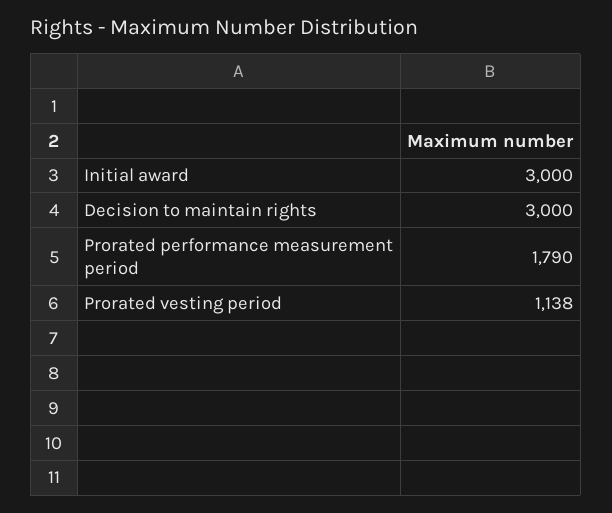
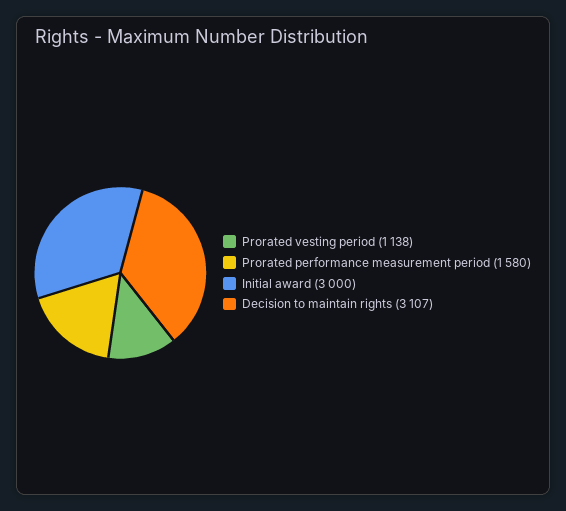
Decision to maintain rights: 3000 -> 3107
Prorated performance measurement period: 1790 -> 1580

